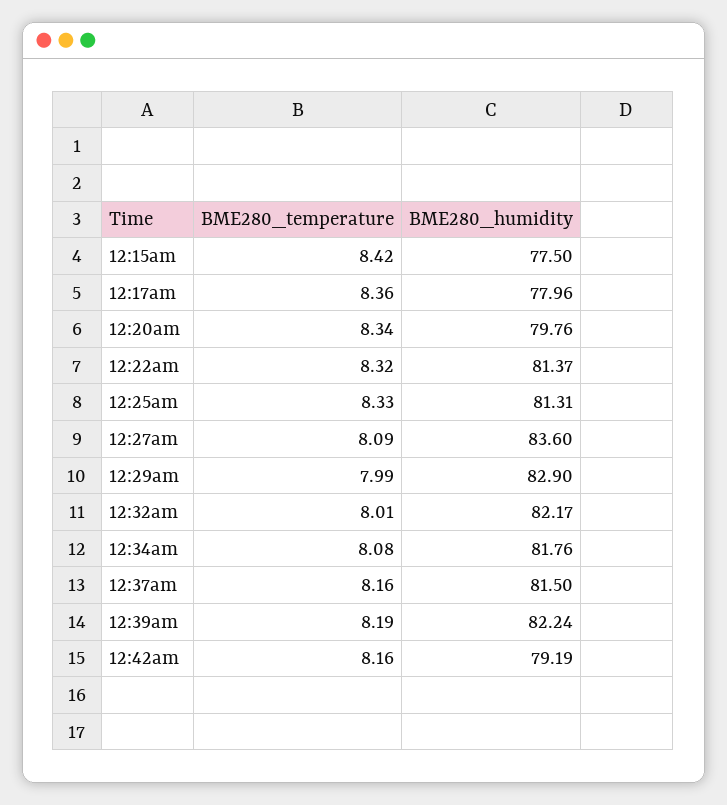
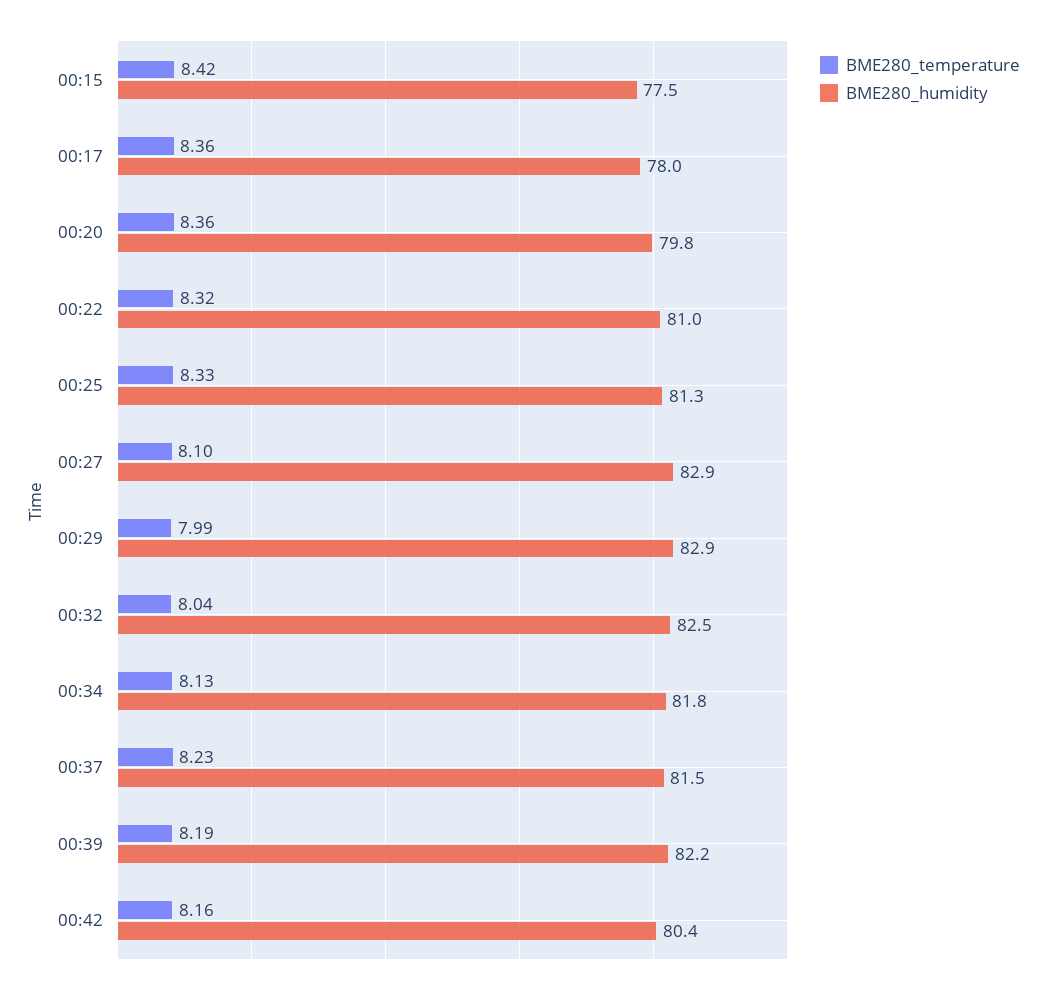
BME280_temperature, 12:20am: 8.34 -> 8.36
BME280_humidity, 12:22am: 81.37 -> 81
BME280_temperature, 12:27am: 8.09 -> 8.1
BME280_humidity, 12:27am: 83.6 -> 82.9
BME280_temperature, 12:32am: 8.01 -> 8.04
BME280_humidity, 12:32am: 82.17 -> 82.5
BME280_temperature, 12:34am: 8.08 -> 8.13
BME280_temperature, 12:37am: 8.16 -> 8.23
BME280_humidity, 12:42am: 79.19 -> 80.4

